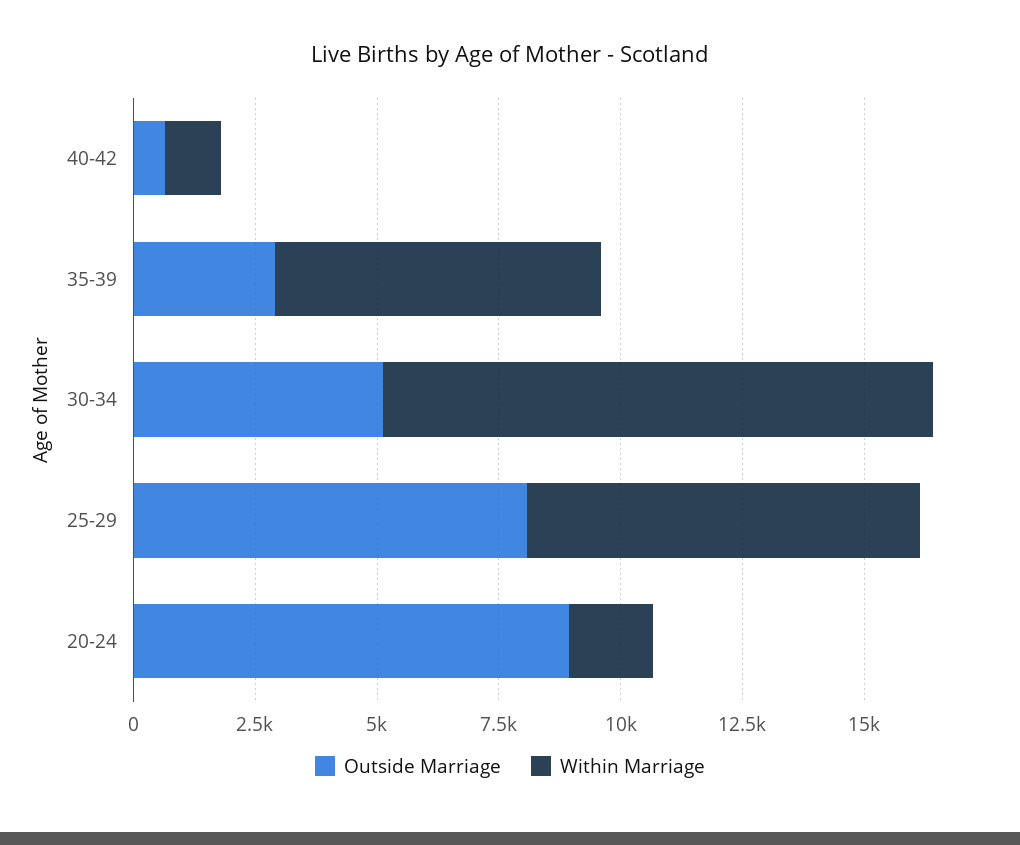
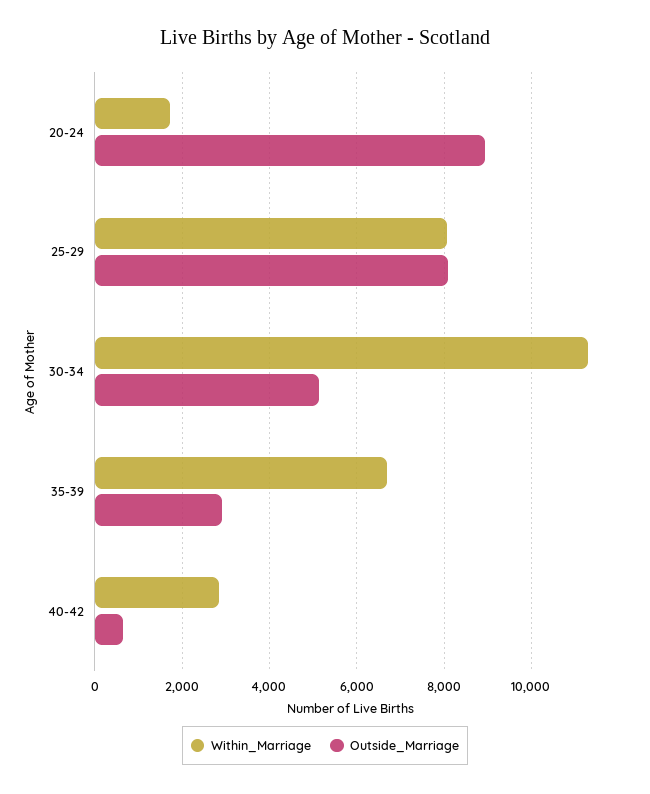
Within Marriage, 40-42: 1000 -> 2800

